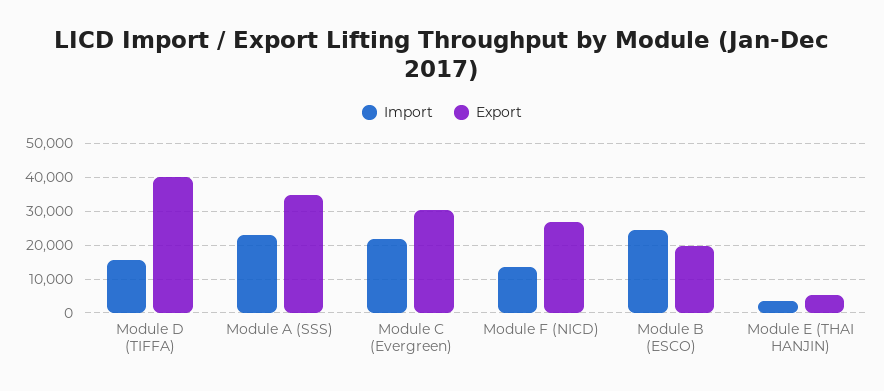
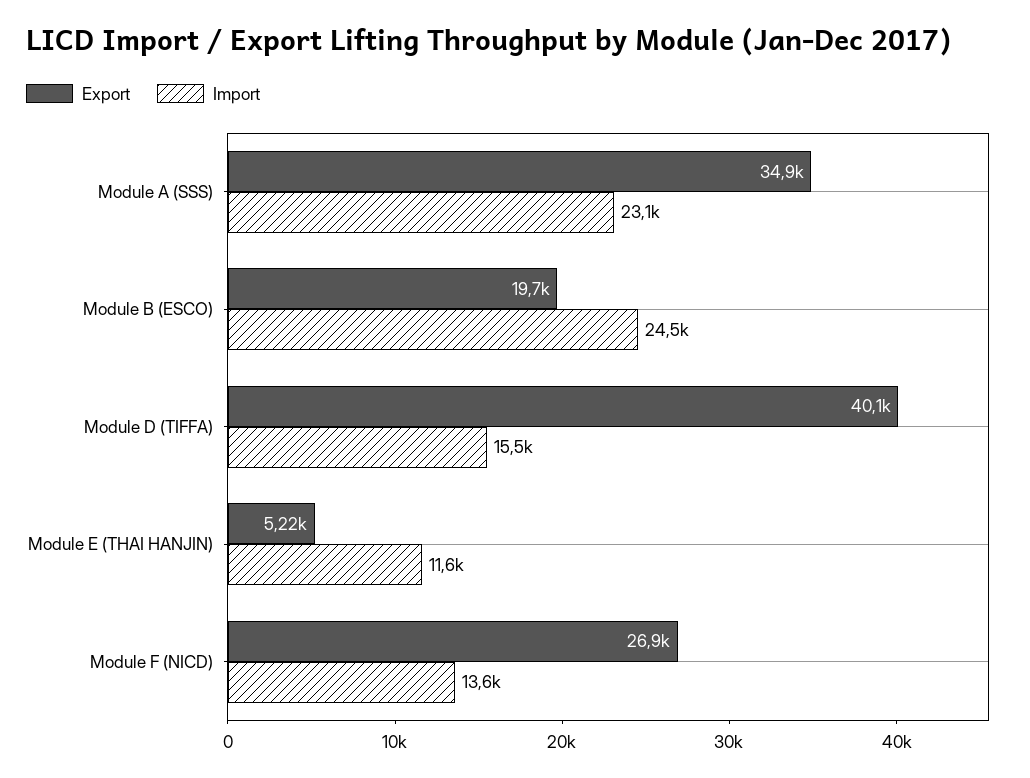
Import, Module C (Evergreen): 22000 -> none
Export, Module C (Evergreen): 30000 -> none
Import, Module E (THAI HANJIN): 4000 -> 11600

